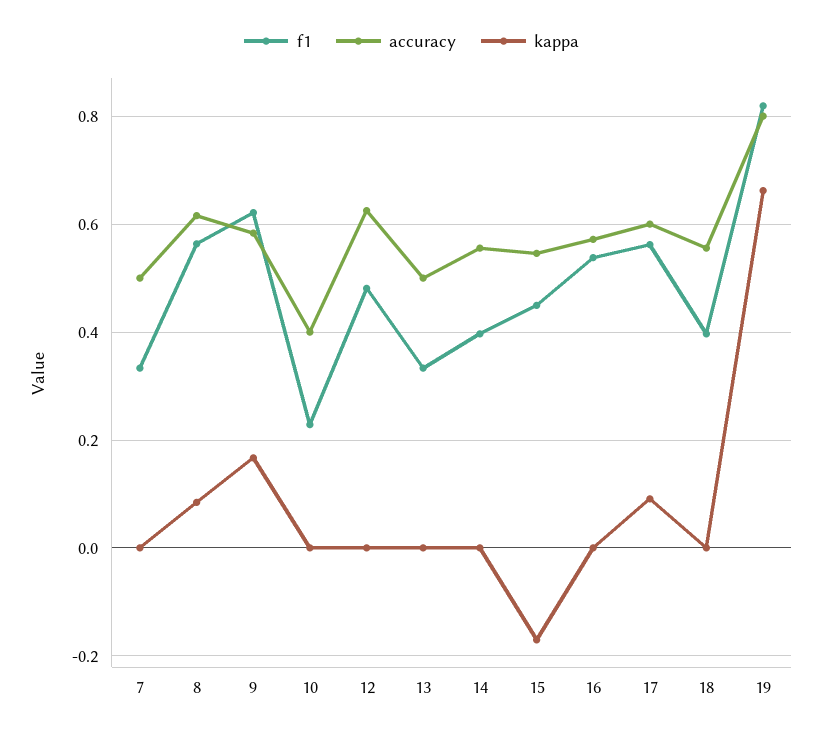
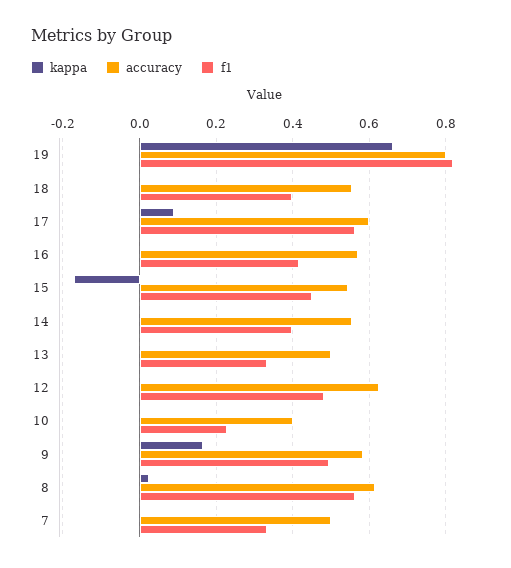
kappa, 8: 0.08 -> 0.02
f1, 9: 0.62 -> 0.5
f1, 16: 0.54 -> 0.42

